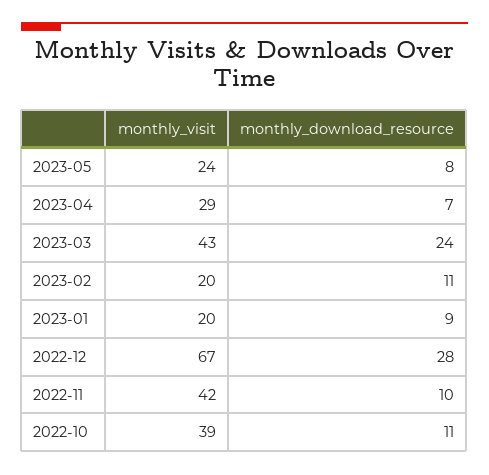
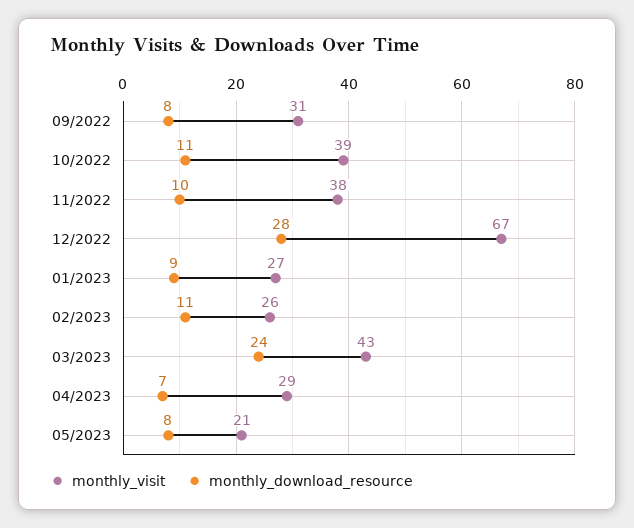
monthly_visit, 2023-05: 24 -> 21
monthly_visit, 2023-02: 20 -> 26
monthly_visit, 2023-01: 20 -> 27
monthly_visit, 2022-11: 42 -> 38
monthly_visit, 09/2022: none -> 31
monthly_download_resource, 09/2022: none -> 8

